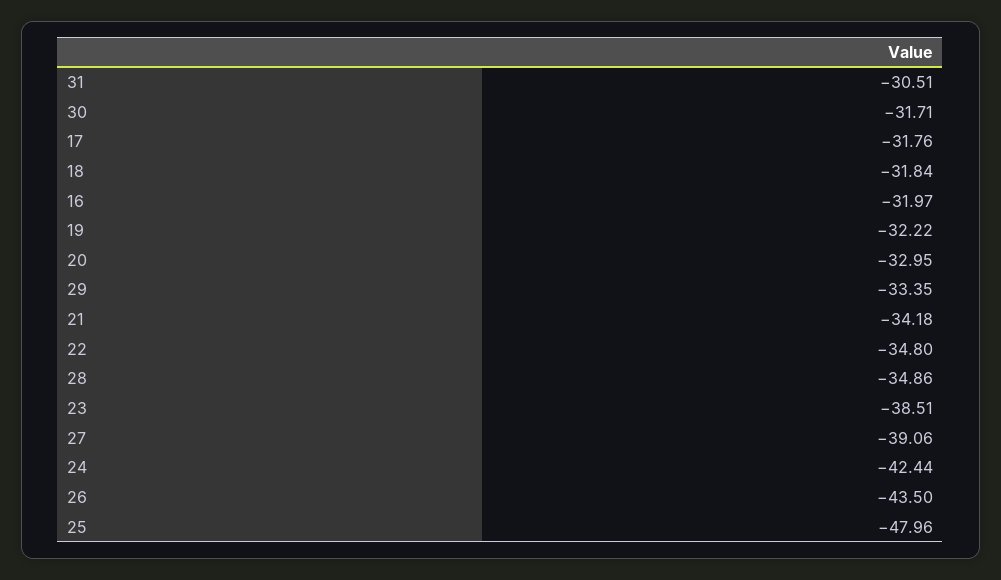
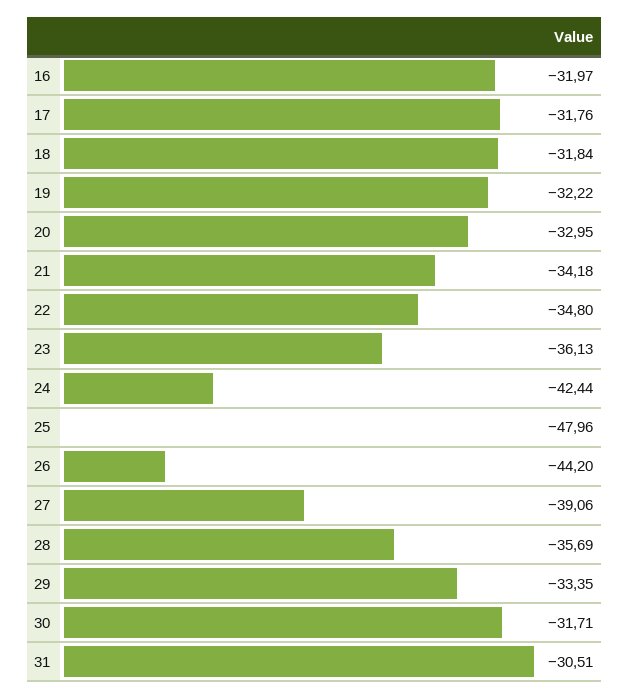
28: -34.86 -> -35.69
23: -38.51 -> -36.13
26: -43.5 -> -44.2

